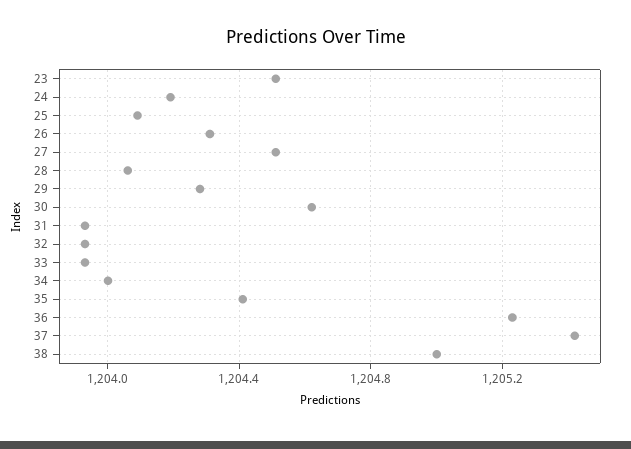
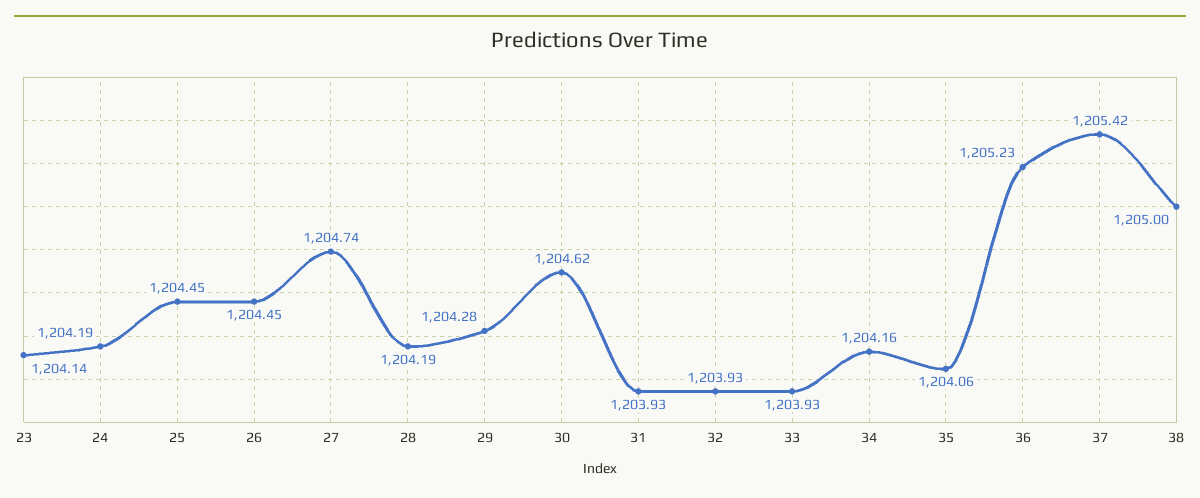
23: 1204.5 -> 1204.14
25: 1204.1 -> 1204.45
26: 1204.3 -> 1204.45
27: 1204.5 -> 1204.74
28: 1204.05 -> 1204.19
34: 1204 -> 1204.16
35: 1204.4 -> 1204.06

